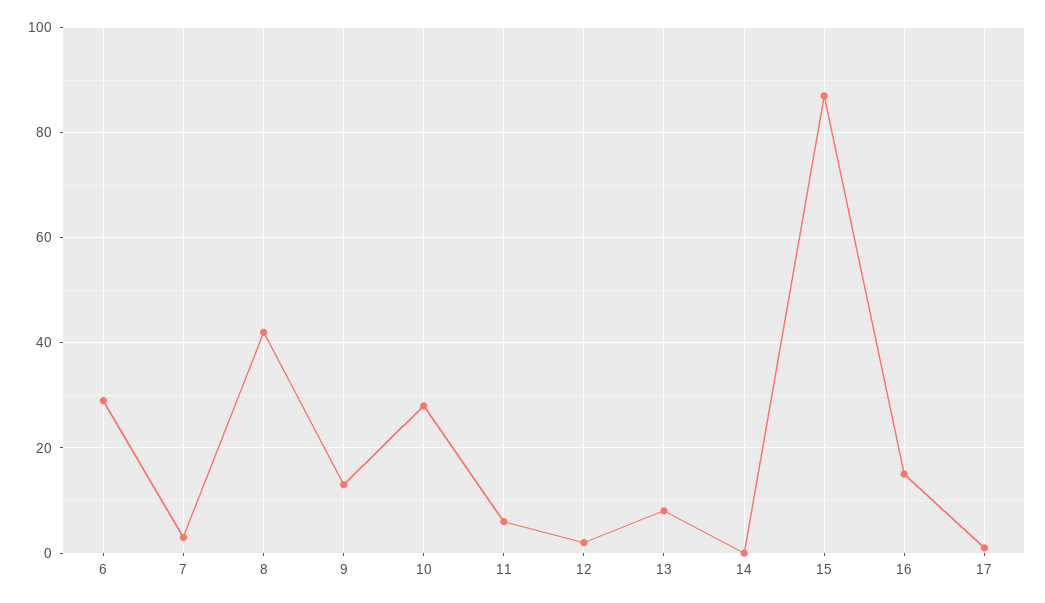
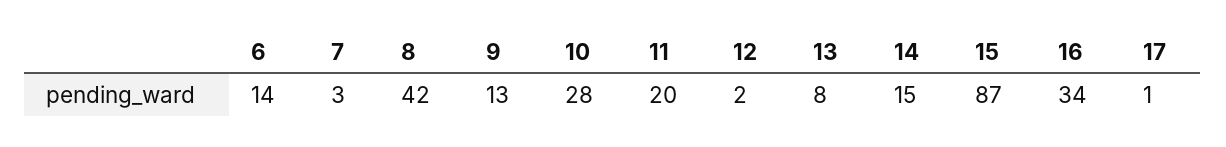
6: 30 -> 14
11: 5 -> 20
14: 0 -> 15
16: 15 -> 34

